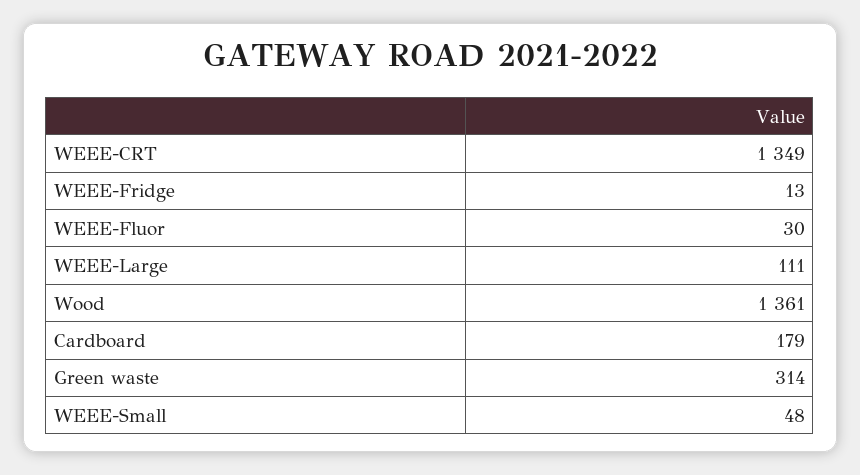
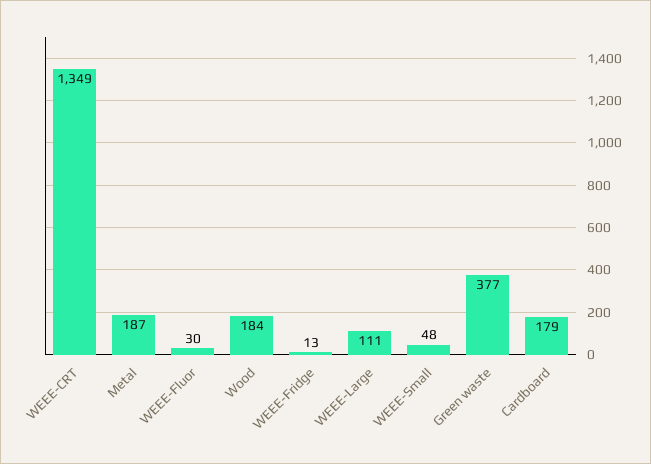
Wood: 1361 -> 184
Green waste: 314 -> 377
Metal: none -> 187

